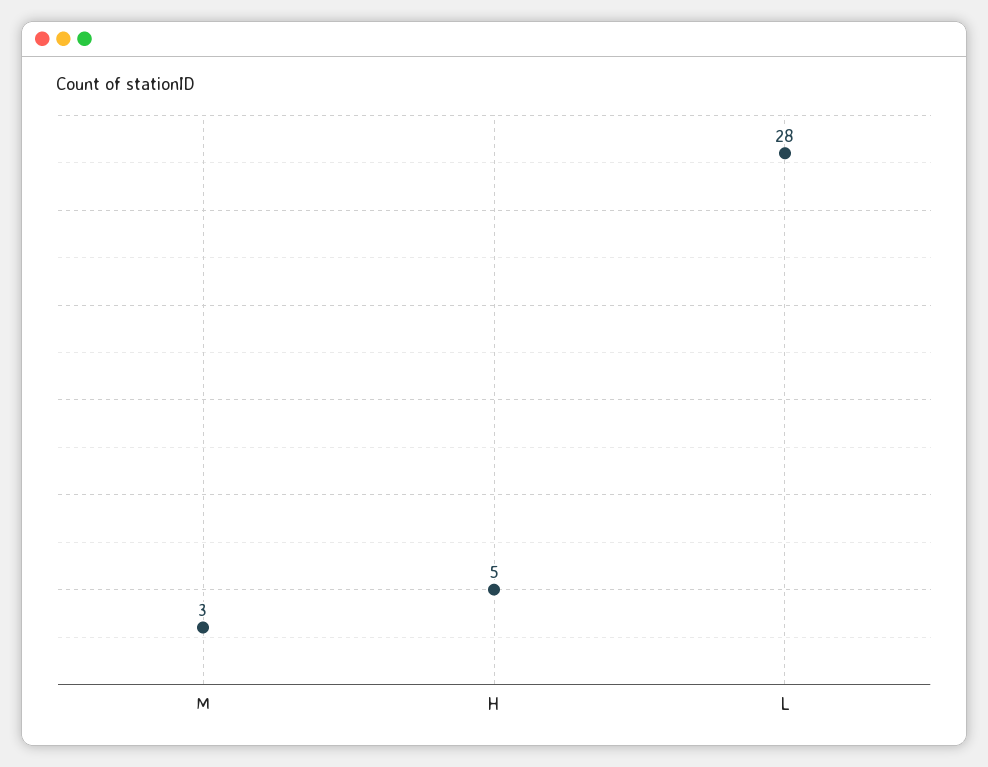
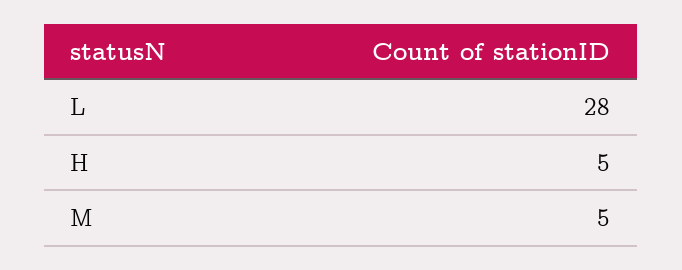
M: 3 -> 5

